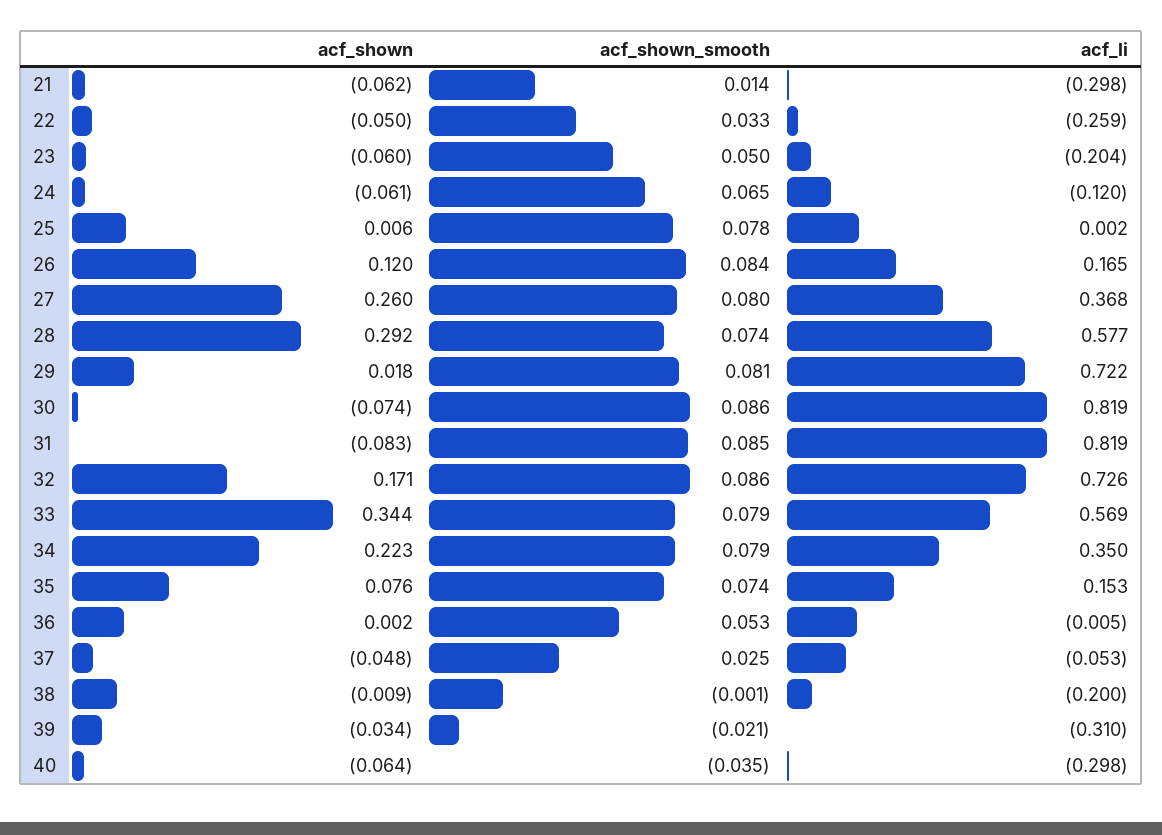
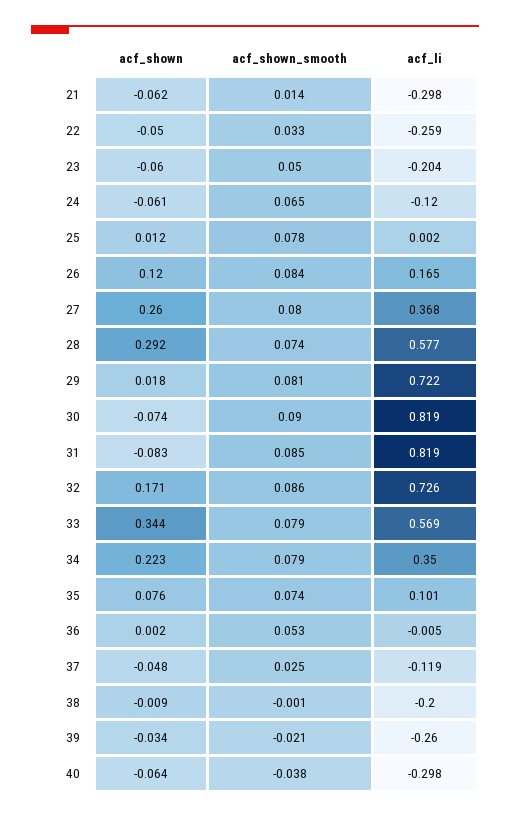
acf_shown, 25: 0.006 -> 0.012
acf_shown_smooth, 30: 0.086 -> 0.09
acf_li, 35: 0.153 -> 0.101
acf_li, 37: -0.053 -> -0.119
acf_li, 39: -0.31 -> -0.26
acf_shown_smooth, 40: -0.035 -> -0.038

